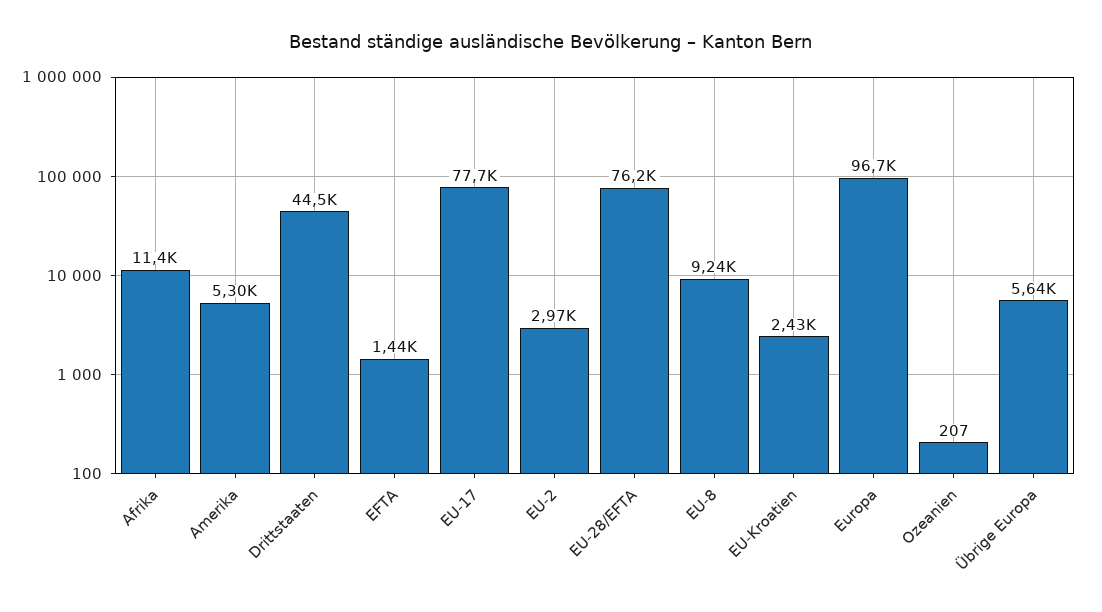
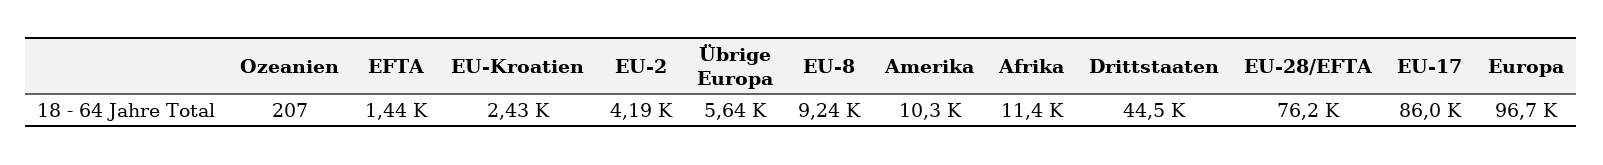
Amerika: 5300 -> 10300
EU-17: 77700 -> 86000
EU-2: 2970 -> 4190

